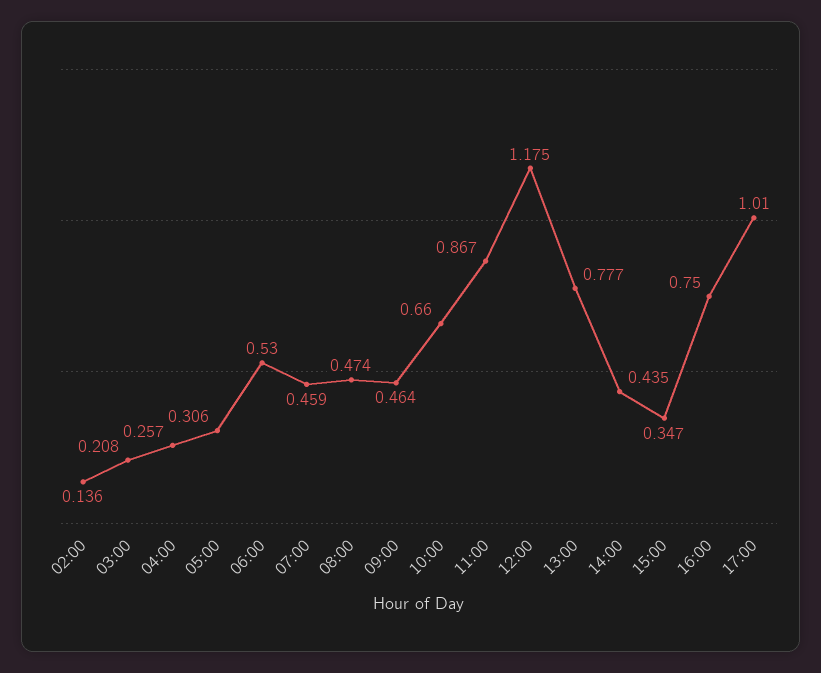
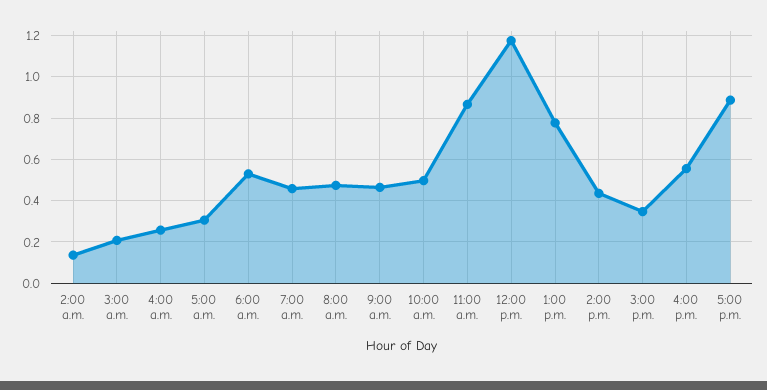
10:00: 0.66 -> 0.5
16:00: 0.75 -> 0.55
17:00: 1.01 -> 0.9

